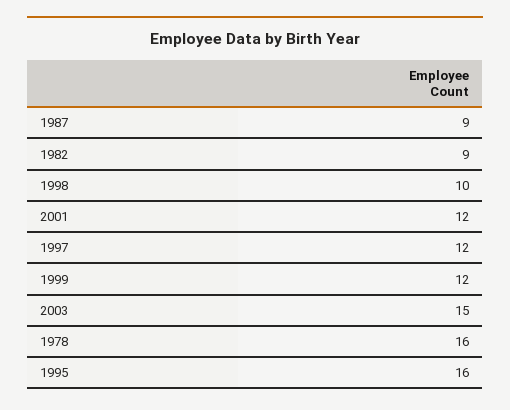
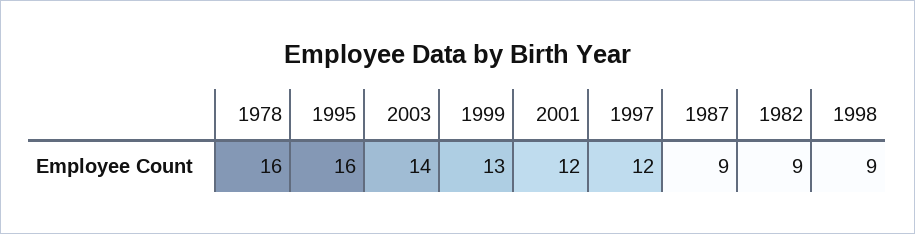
1998: 10 -> 9
1999: 12 -> 13
2003: 15 -> 14

